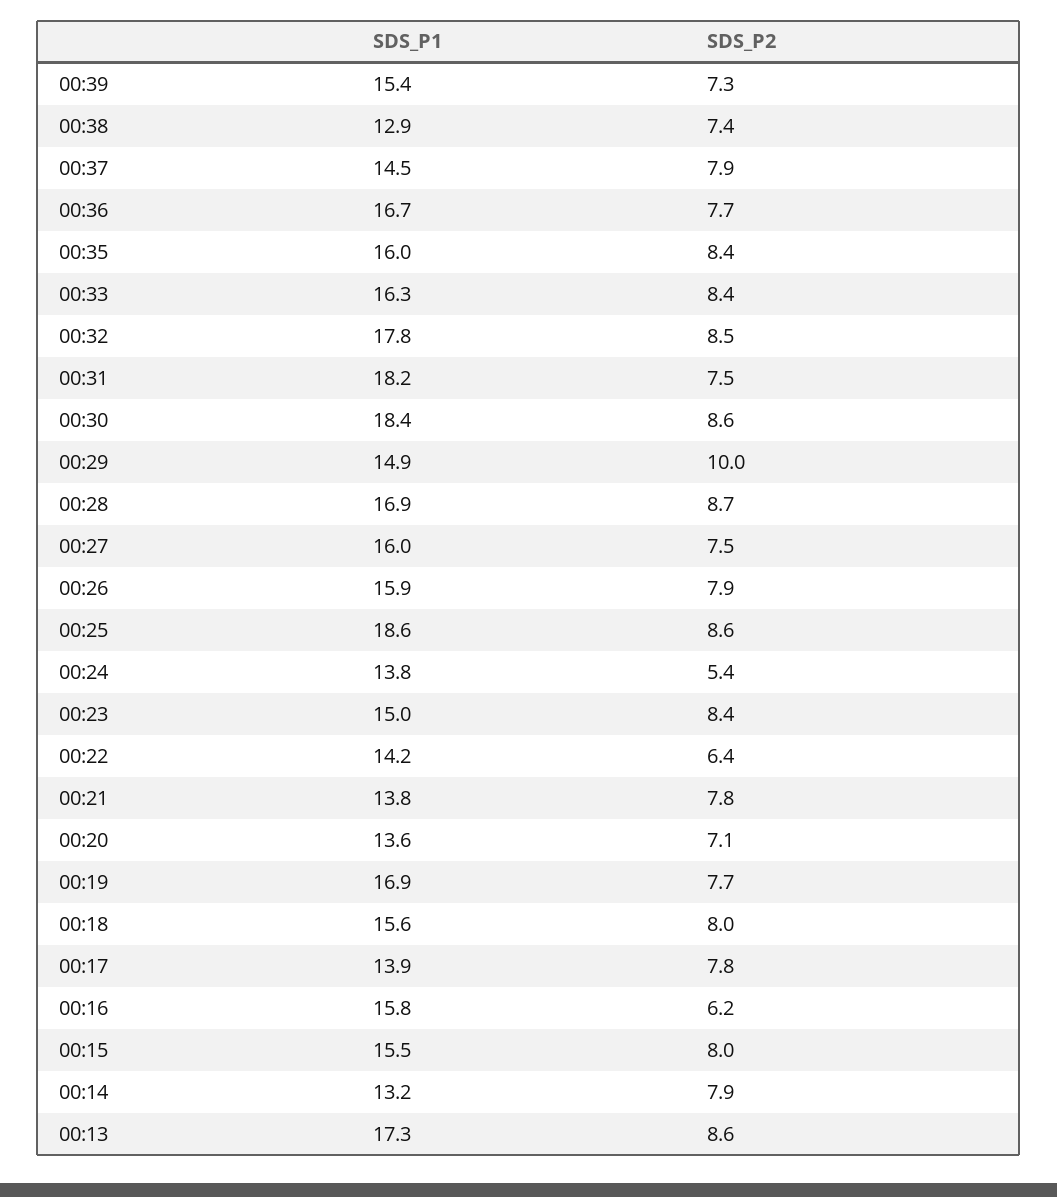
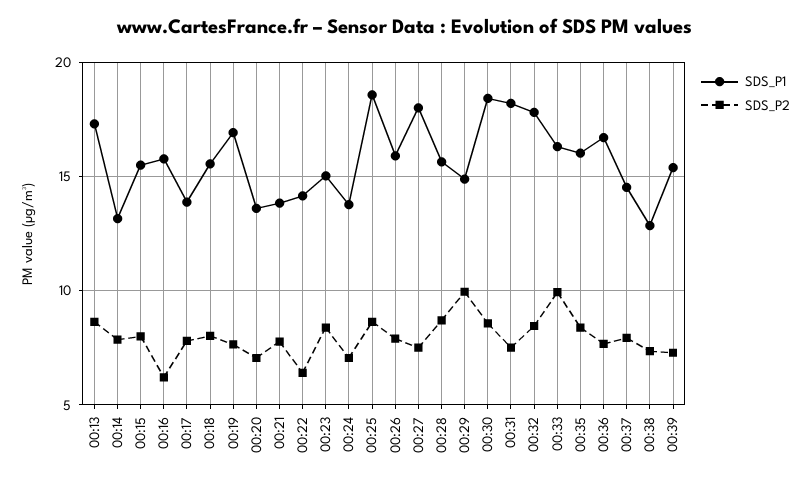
SDS_P2, 00:33: 8.4 -> 10
SDS_P1, 00:28: 16.9 -> 15.5
SDS_P1, 00:27: 16 -> 18
SDS_P2, 00:24: 5.4 -> 7

